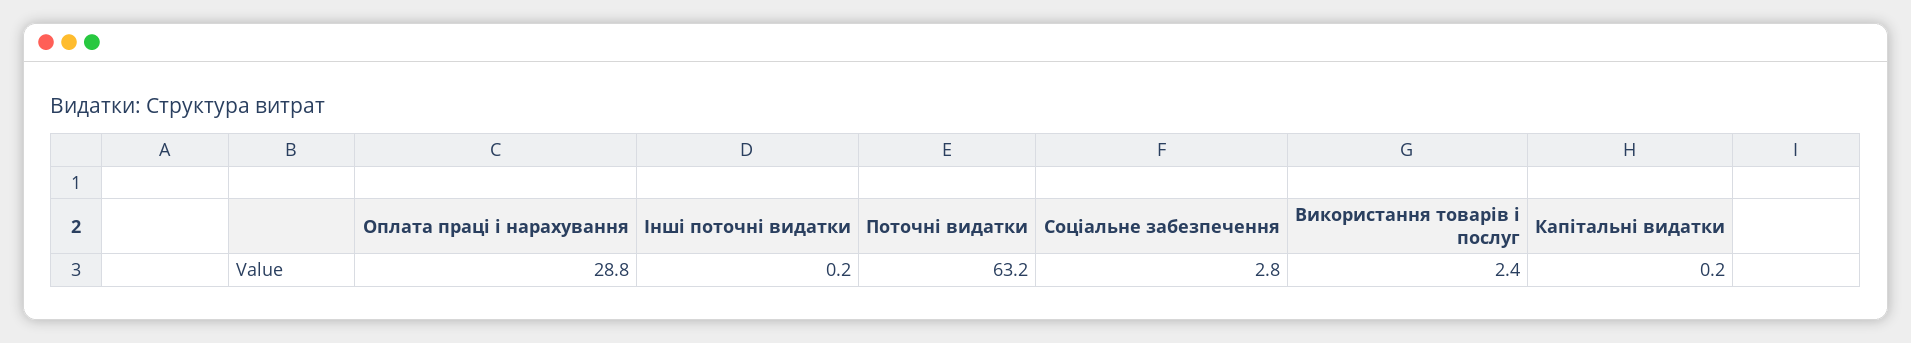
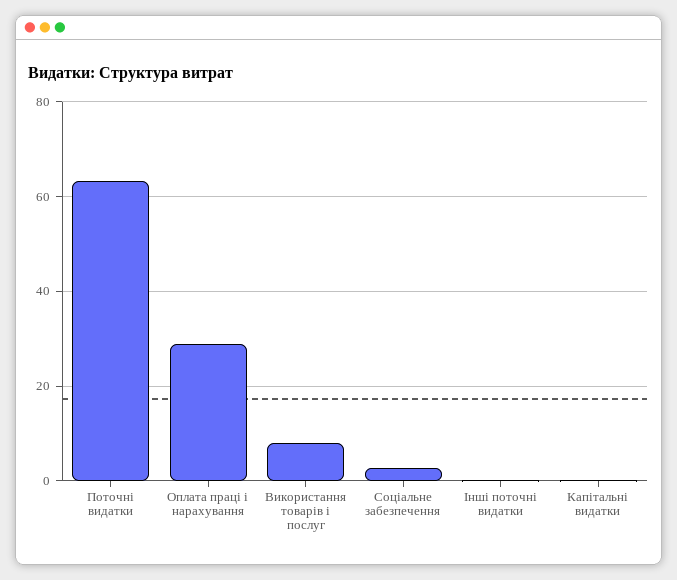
Використання товарів і послуг: 2.4 -> 8

